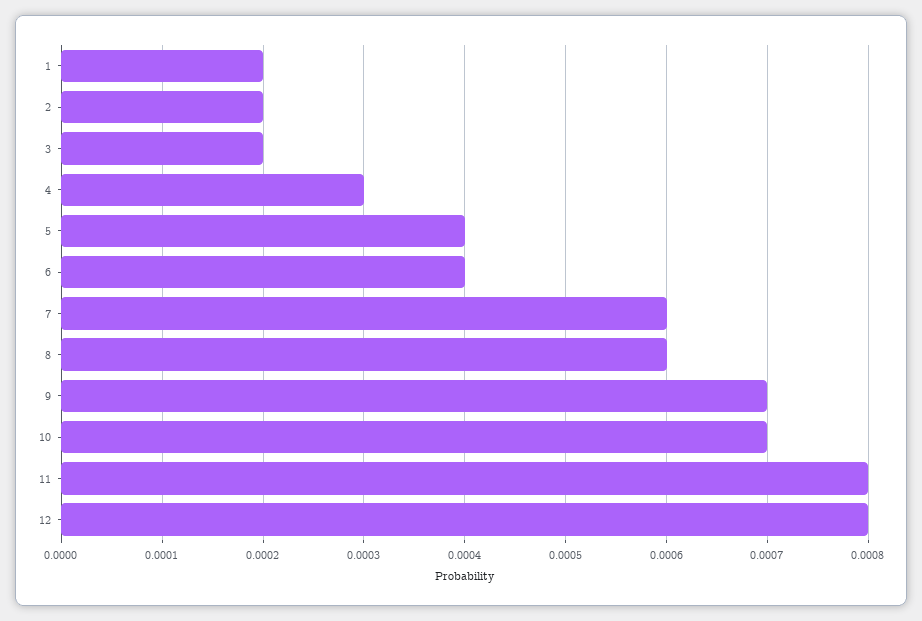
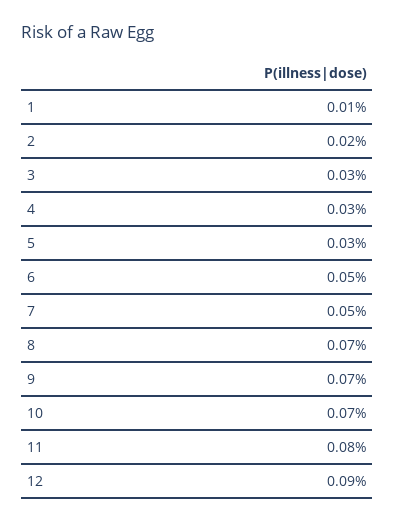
1: 0.0002 -> 0.0001
3: 0.0002 -> 0.0003
5: 0.0004 -> 0.0003
6: 0.0004 -> 0.0005
7: 0.0006 -> 0.0005
8: 0.0006 -> 0.0007
12: 0.0008 -> 0.0009

